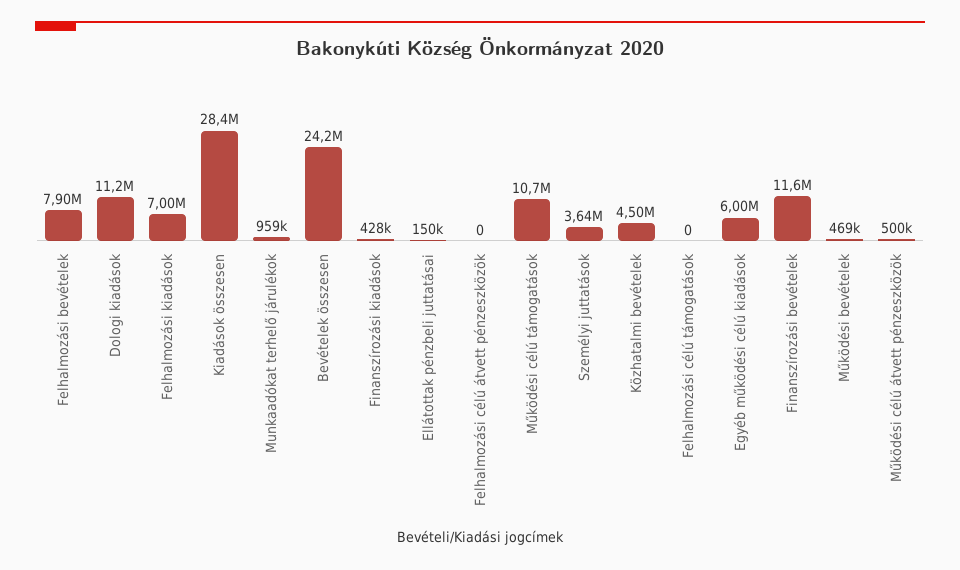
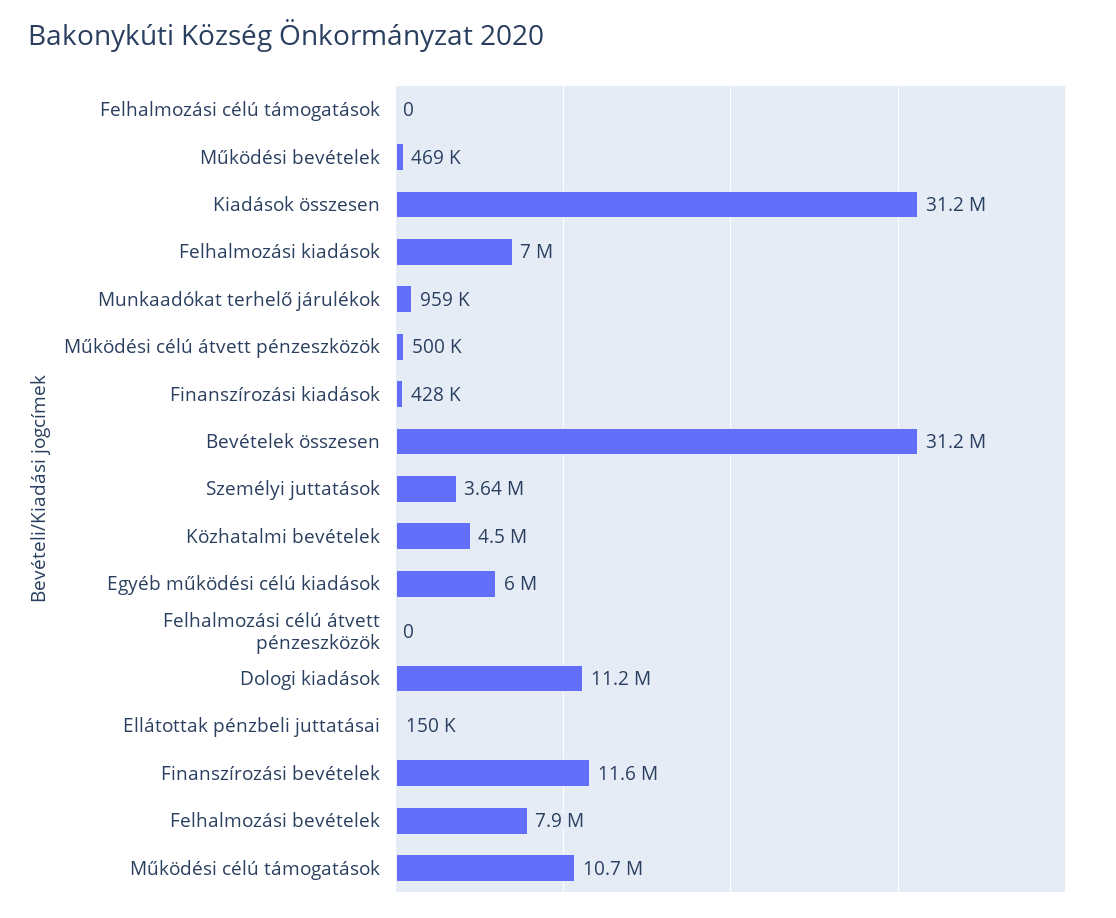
Kiadások összesen: 28400000 -> 31200000
Bevételek összesen: 24200000 -> 31200000

